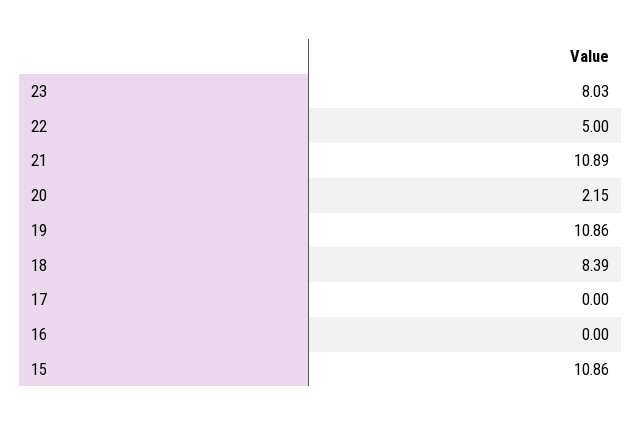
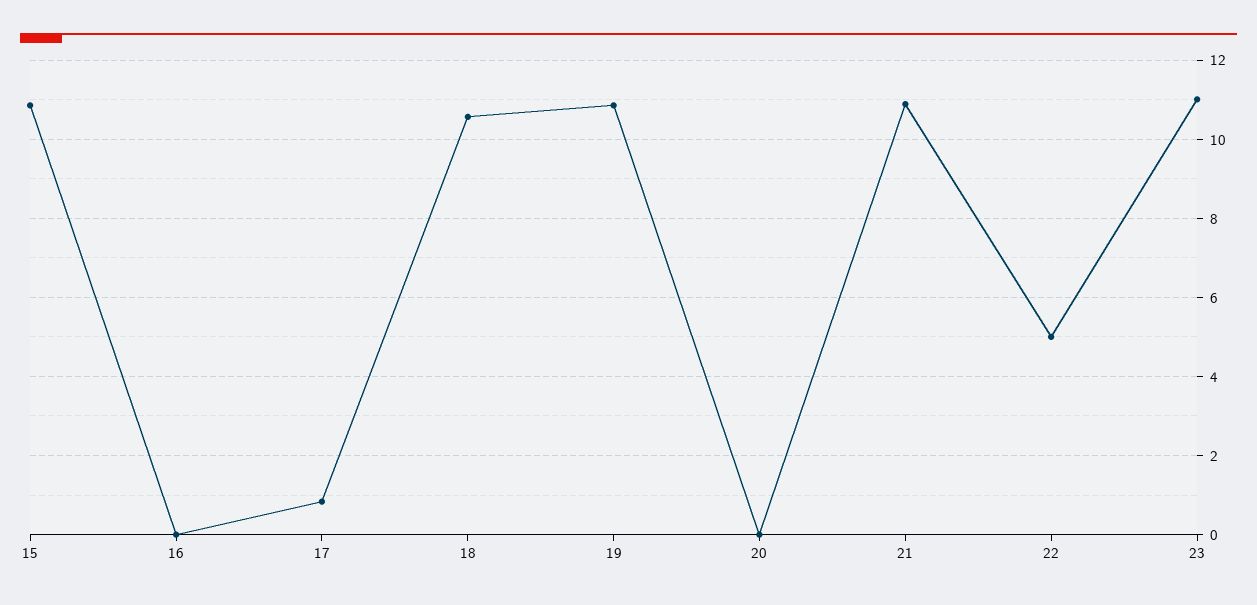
23: 8.03 -> 11
20: 2.15 -> 0
18: 8.39 -> 10.6
17: 0 -> 0.8

